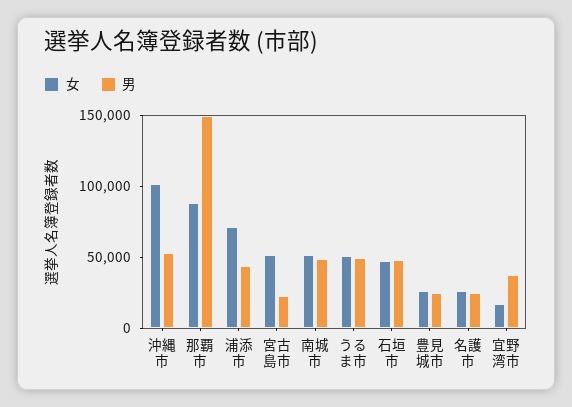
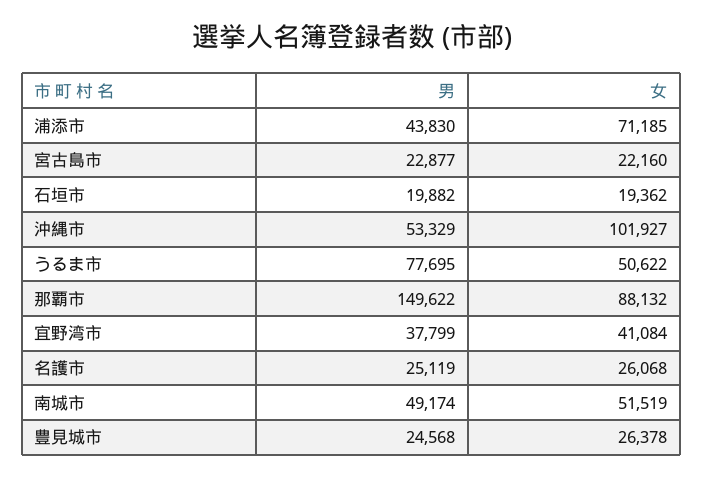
女, 宮古島市: 50000 -> 22160
男, うるま市: 50000 -> 77695
女, 石垣市: 50000 -> 19362
男, 石垣市: 50000 -> 19882
女, 宜野湾市: 20000 -> 41084

